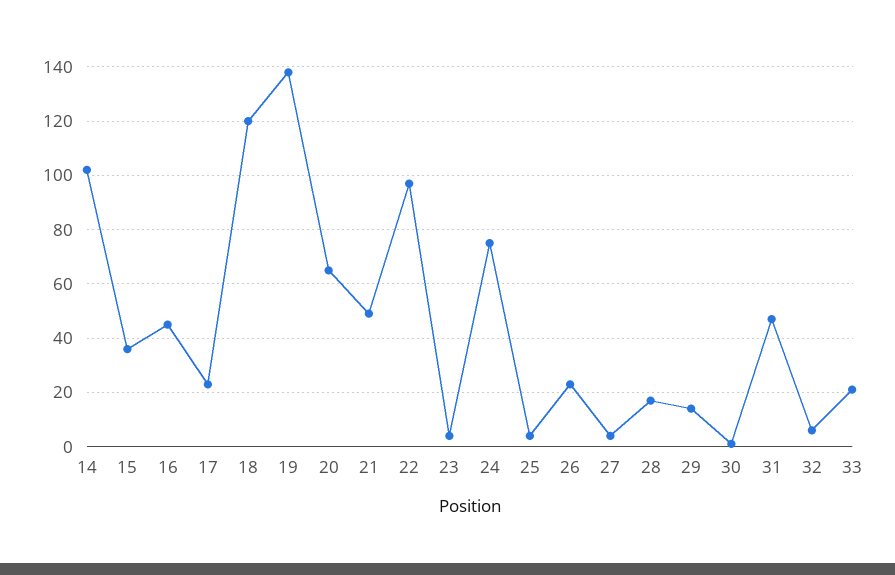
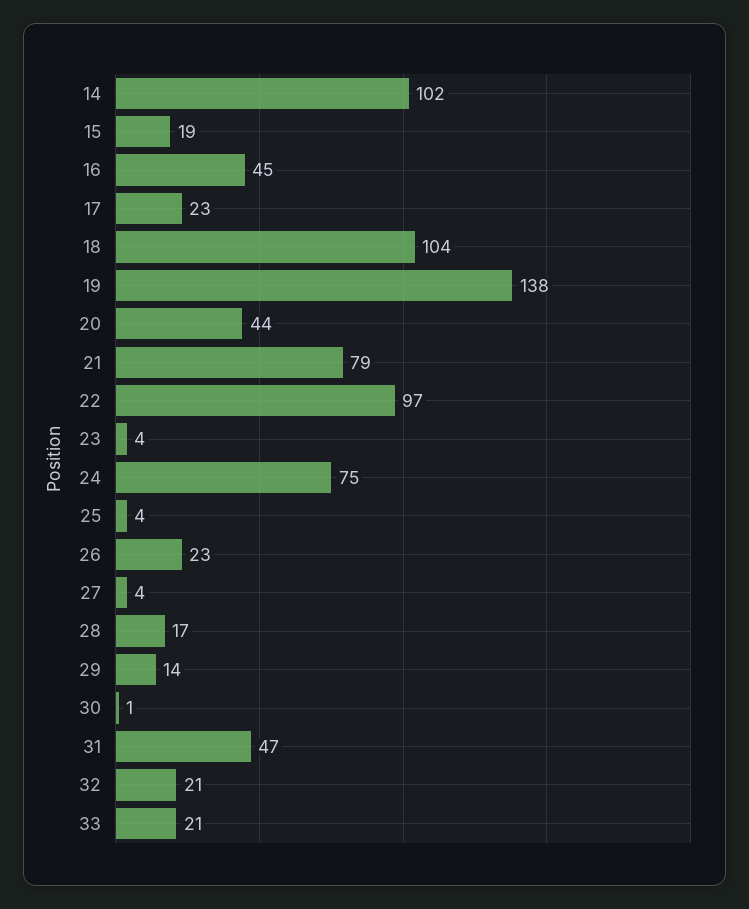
15: 35 -> 19
18: 120 -> 104
20: 65 -> 44
21: 50 -> 79
32: 5 -> 21

